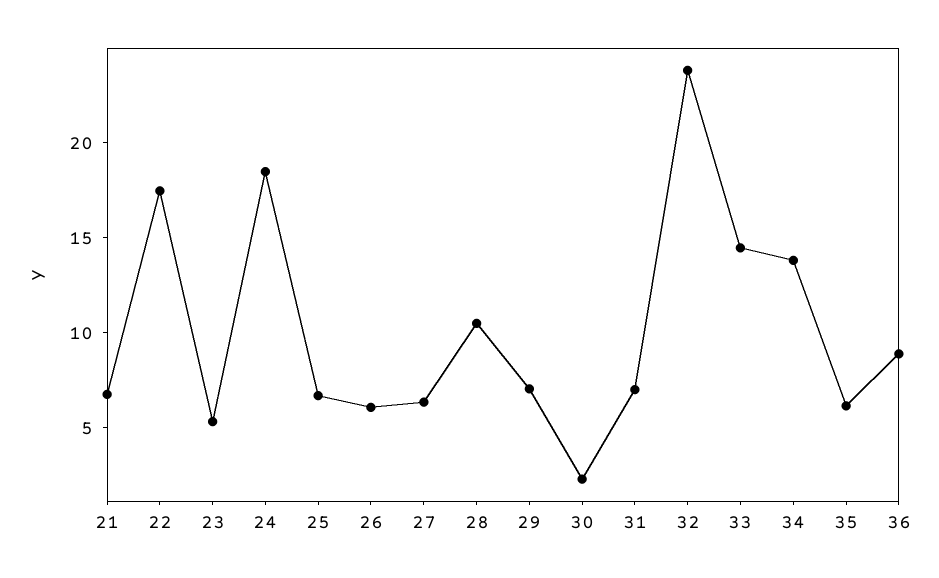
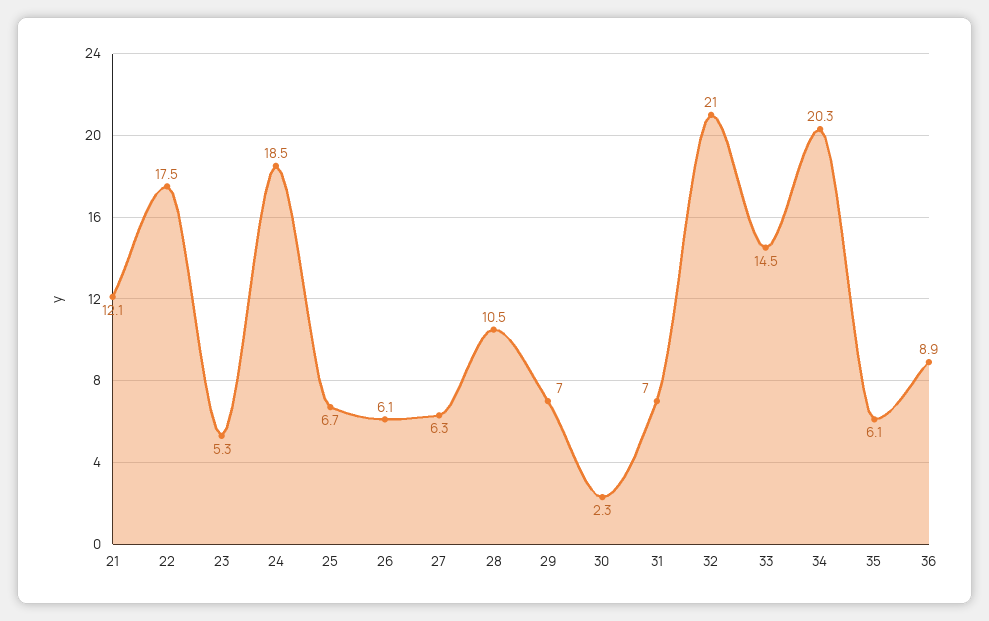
21: 7 -> 12.1
32: 24 -> 21
34: 14 -> 20.3

